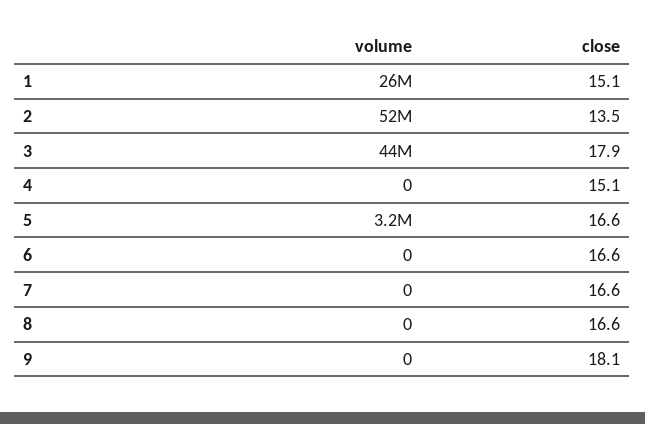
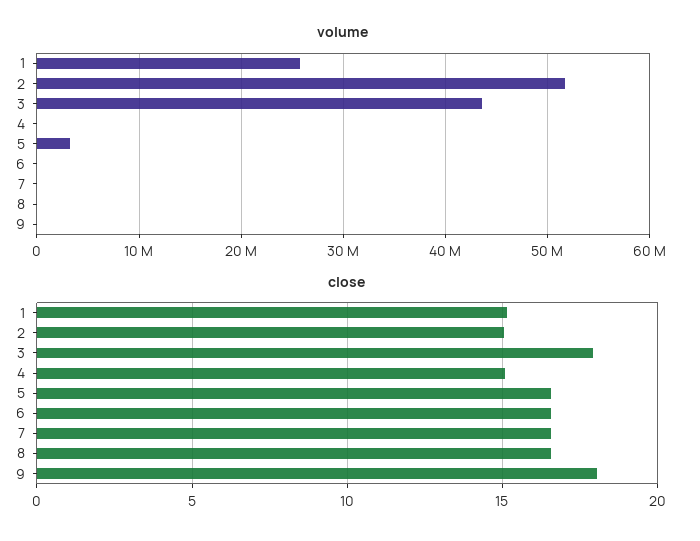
close, 2: 13.5 -> 15

